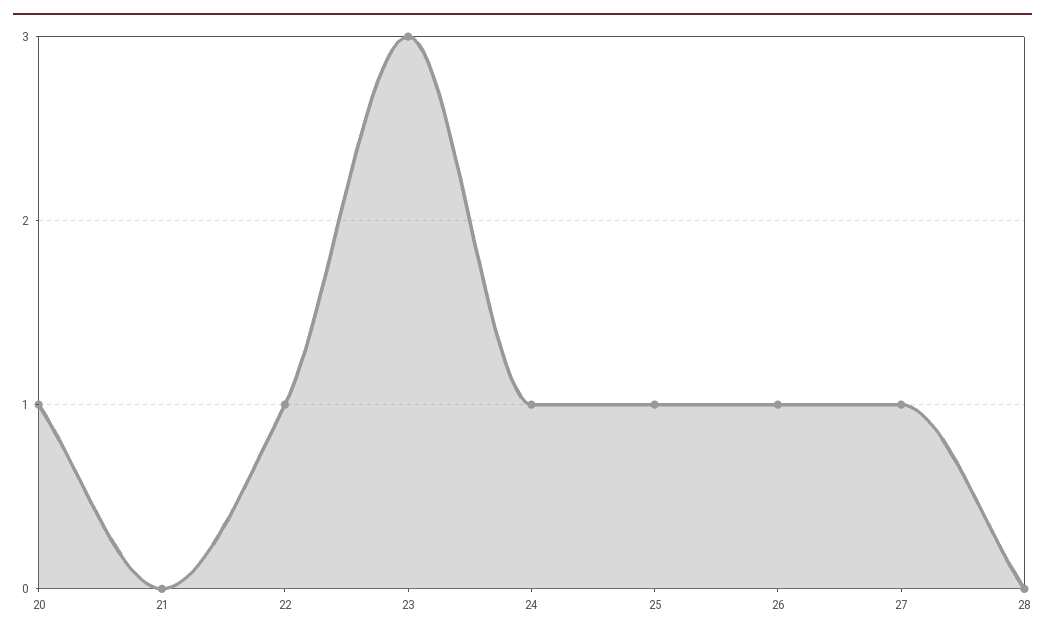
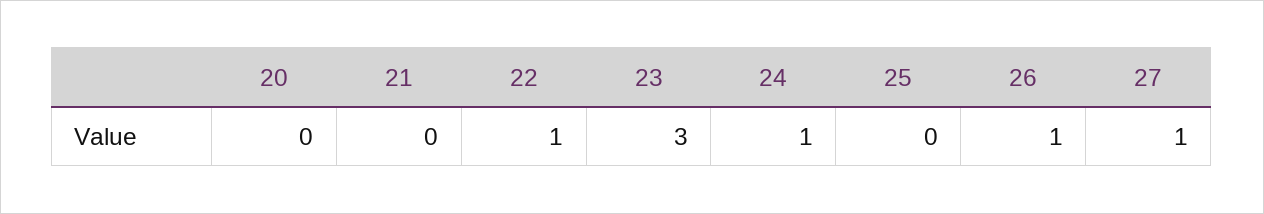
20: 1 -> 0
25: 1 -> 0
28: 0 -> none

